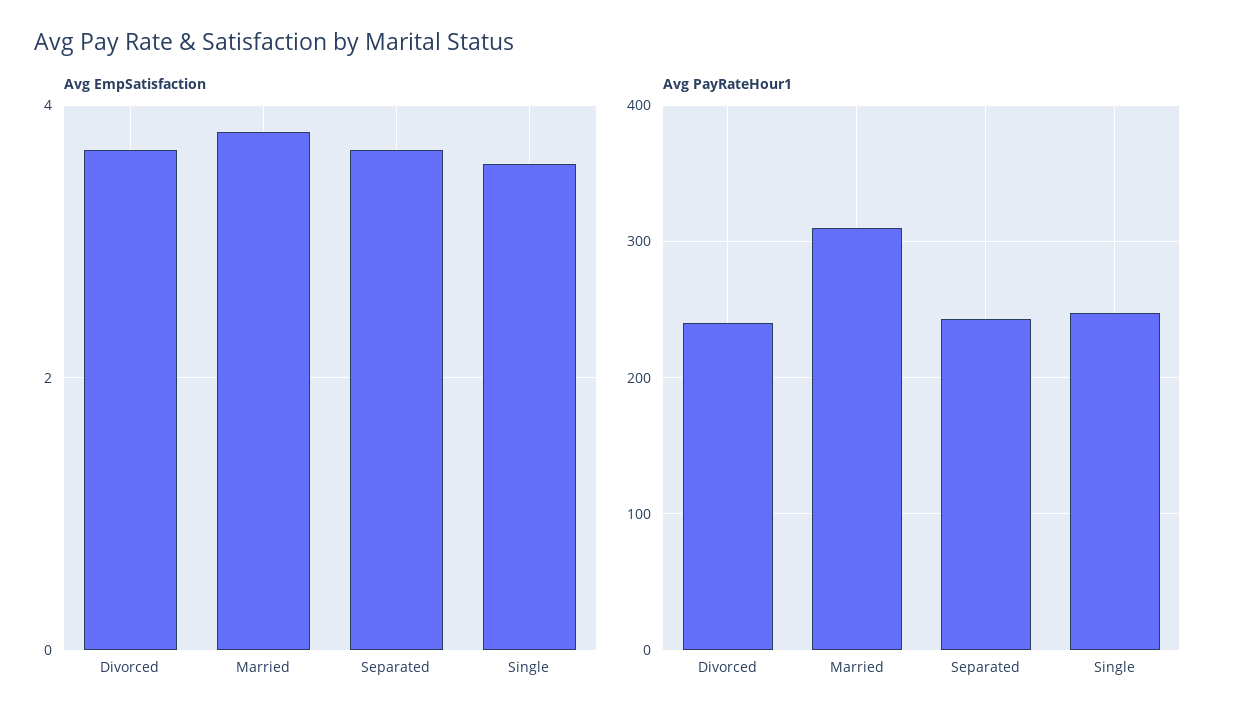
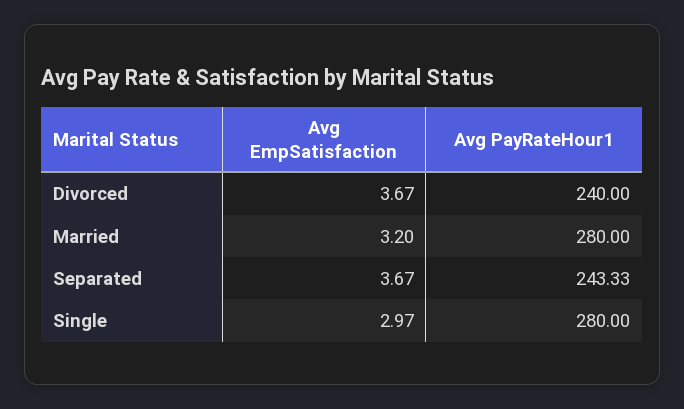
Avg EmpSatisfaction, Married: 3.8 -> 3.2
Avg EmpSatisfaction, Single: 3.6 -> 2.97
Avg PayRateHour1, Married: 310 -> 280
Avg PayRateHour1, Single: 250 -> 280

